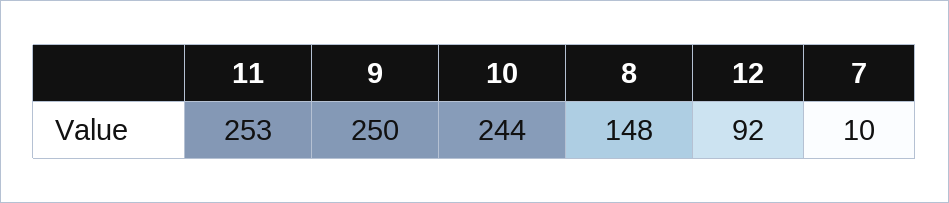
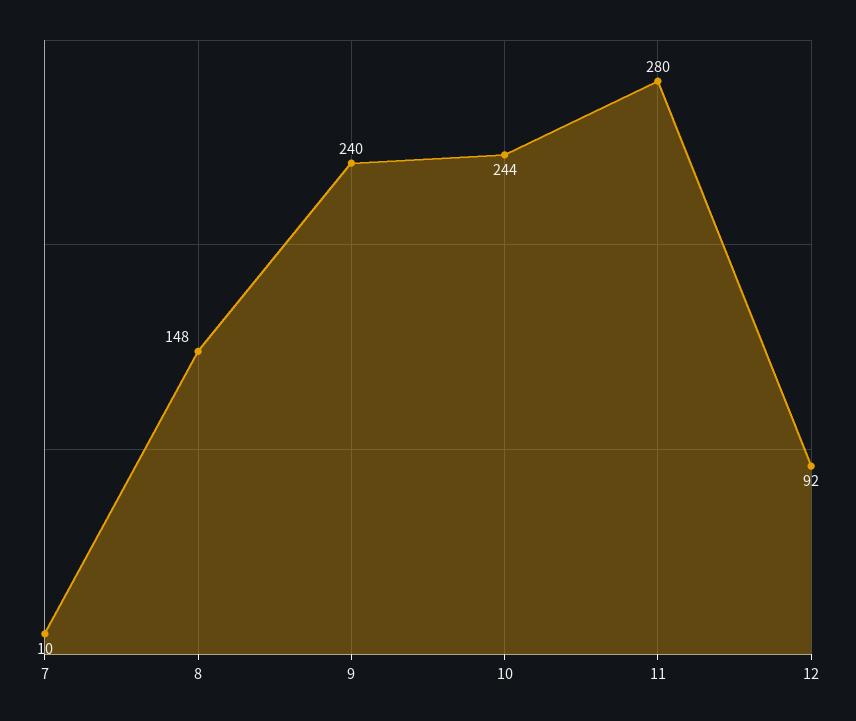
11: 253 -> 280
9: 250 -> 240

